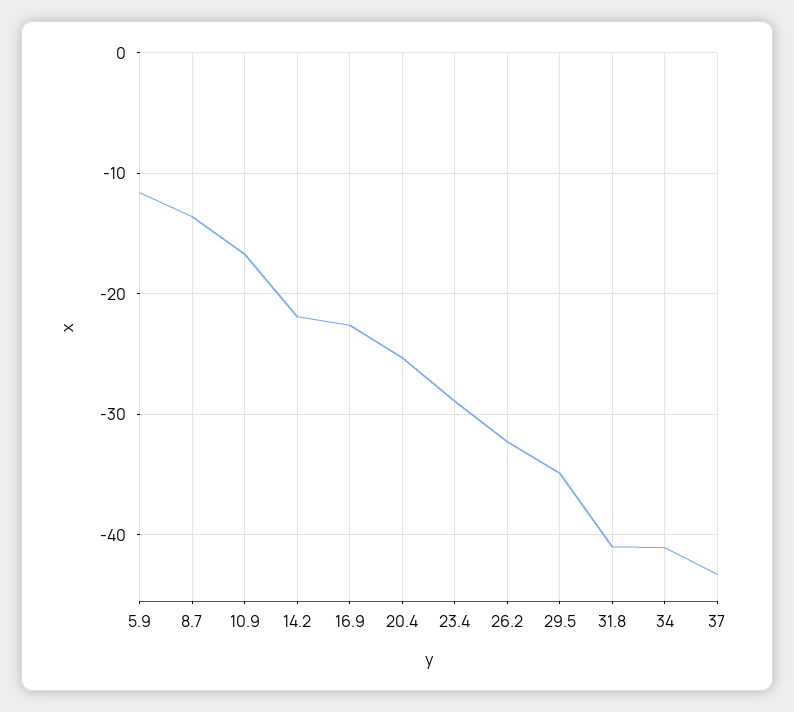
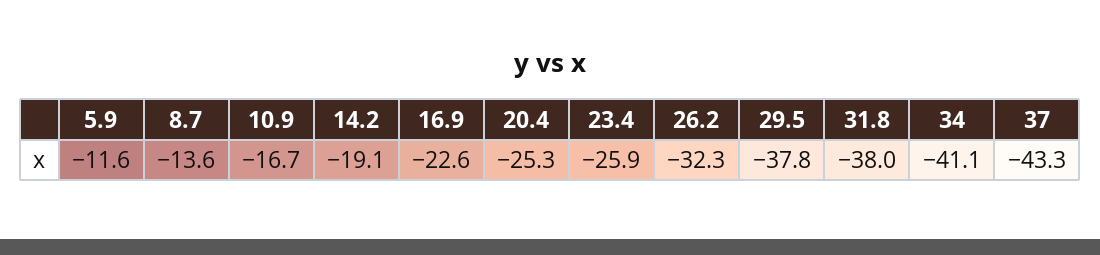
14.2: -22 -> -19.1
23.4: -29 -> -25.9
29.5: -35 -> -37.8
31.8: -41 -> -38

